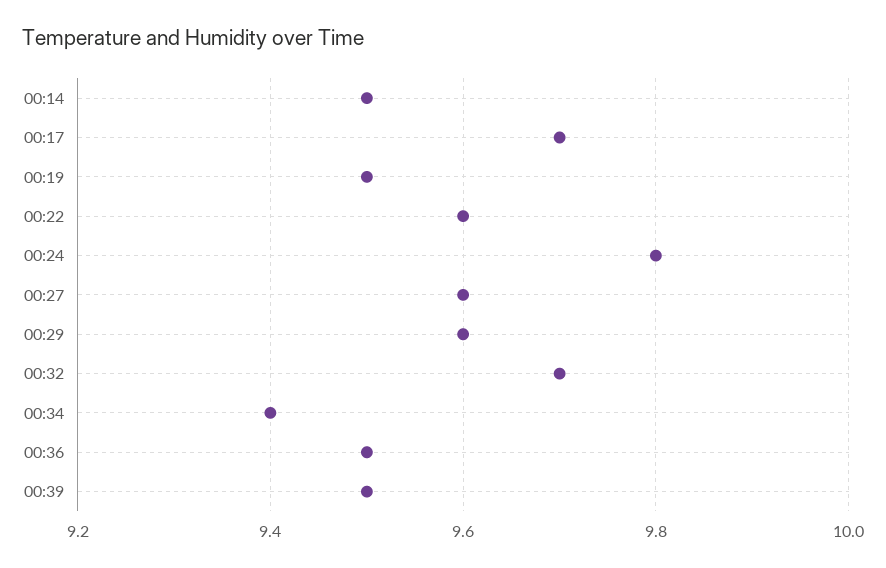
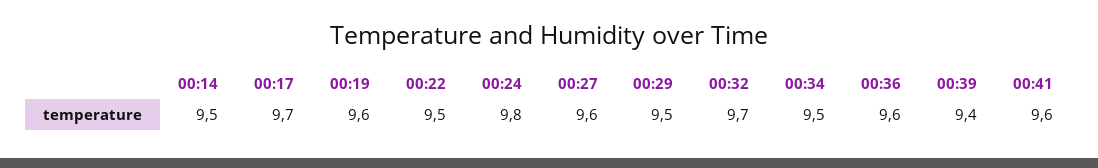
00:19: 9.5 -> 9.6
00:22: 9.6 -> 9.5
00:29: 9.6 -> 9.5
00:34: 9.4 -> 9.5
00:36: 9.5 -> 9.6
00:39: 9.5 -> 9.4
00:41: none -> 9.6

